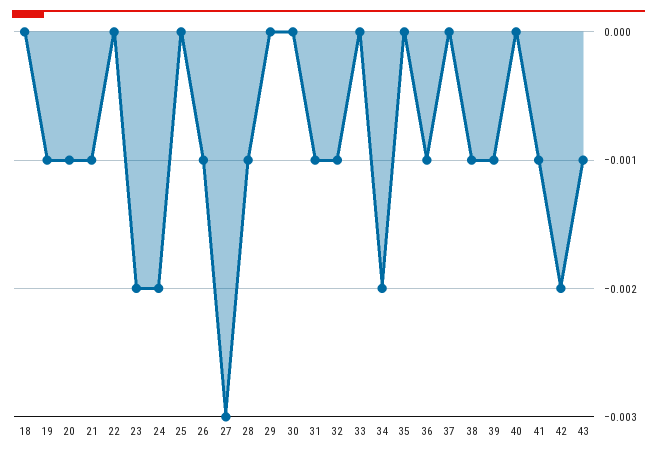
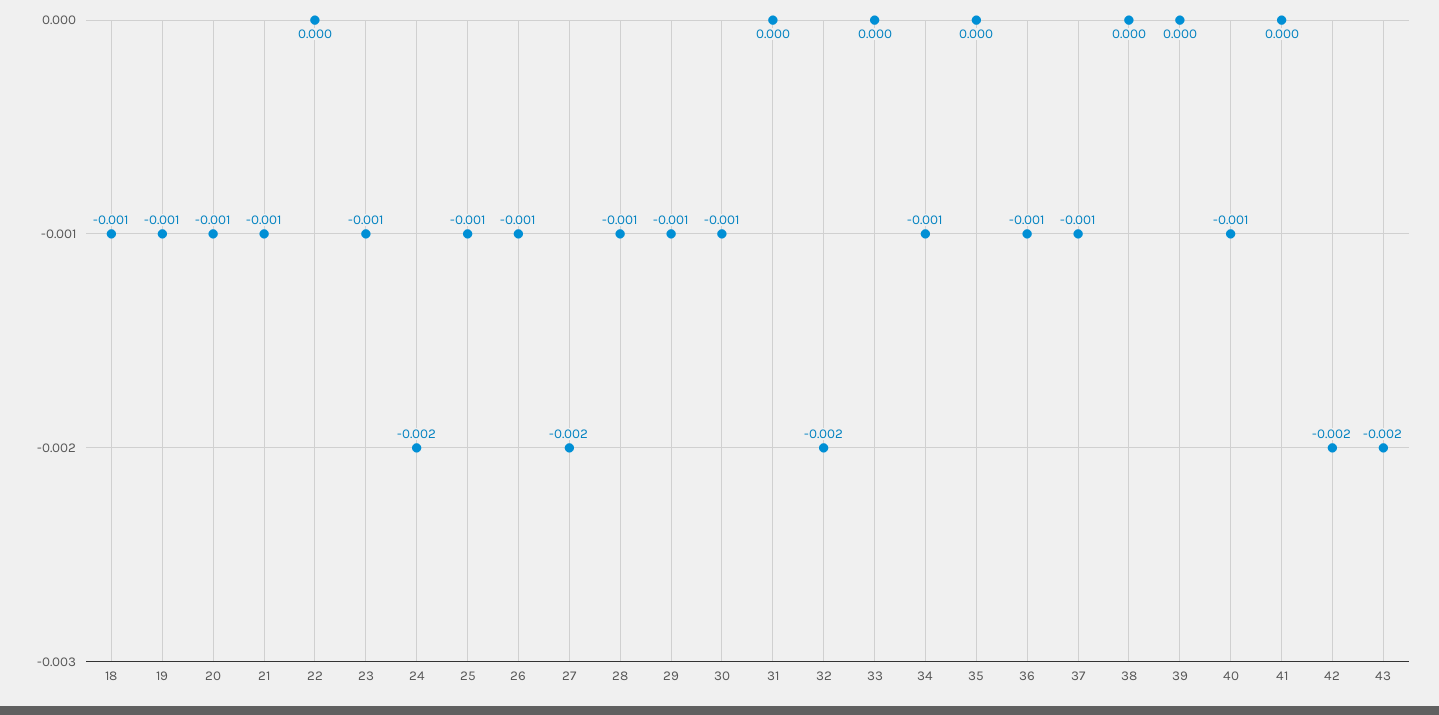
18: 0 -> -0.001
23: -0.002 -> -0.001
25: 0 -> -0.001
27: -0.003 -> -0.002
29: 0 -> -0.001
30: 0 -> -0.001
31: -0.001 -> 0
32: -0.001 -> -0.002
34: -0.002 -> -0.001
37: 0 -> -0.001
38: -0.001 -> 0
39: -0.001 -> 0
40: 0 -> -0.001
41: -0.001 -> 0
43: -0.001 -> -0.002

